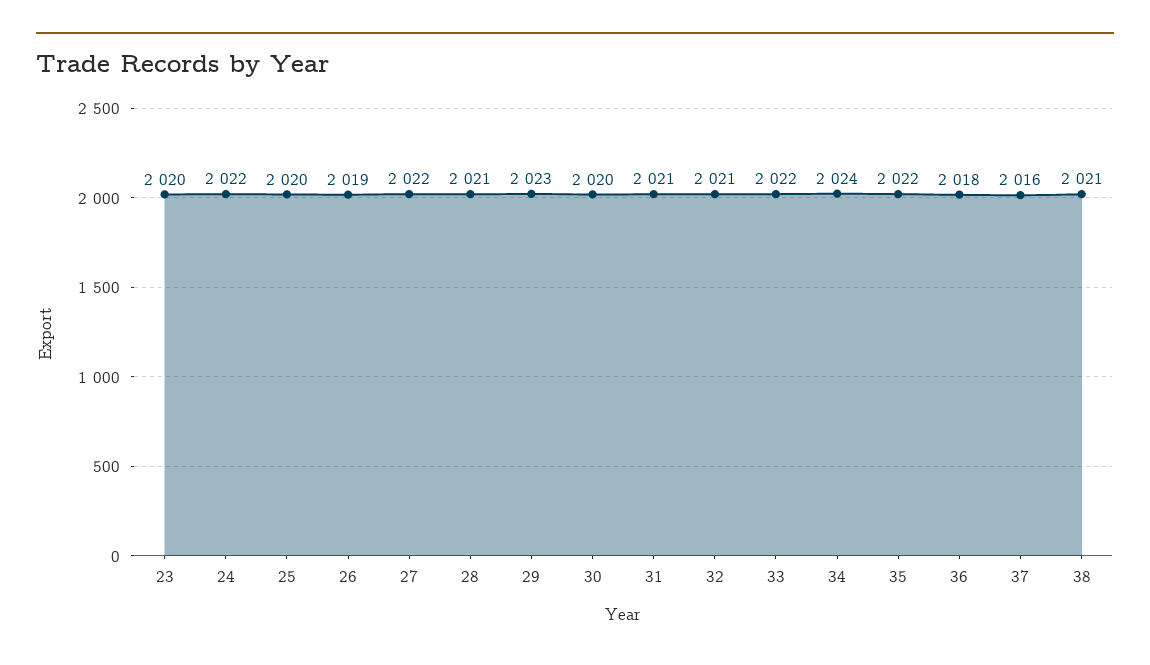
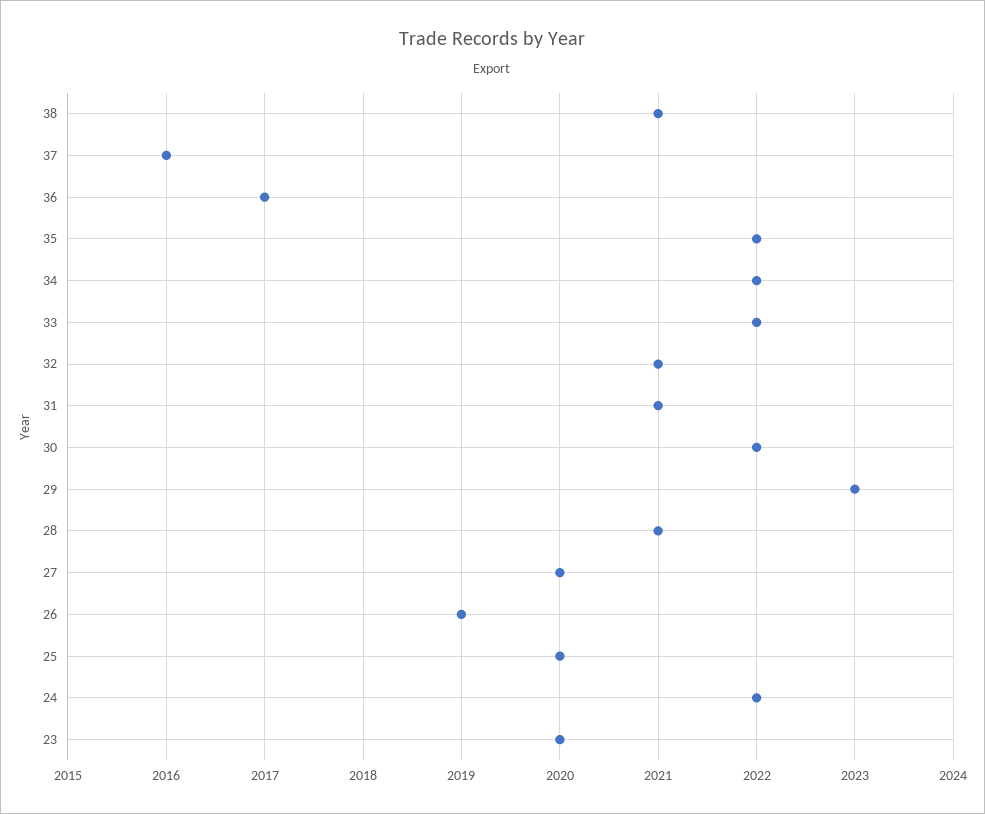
27: 2022 -> 2020
30: 2020 -> 2022
34: 2024 -> 2022
36: 2018 -> 2017

